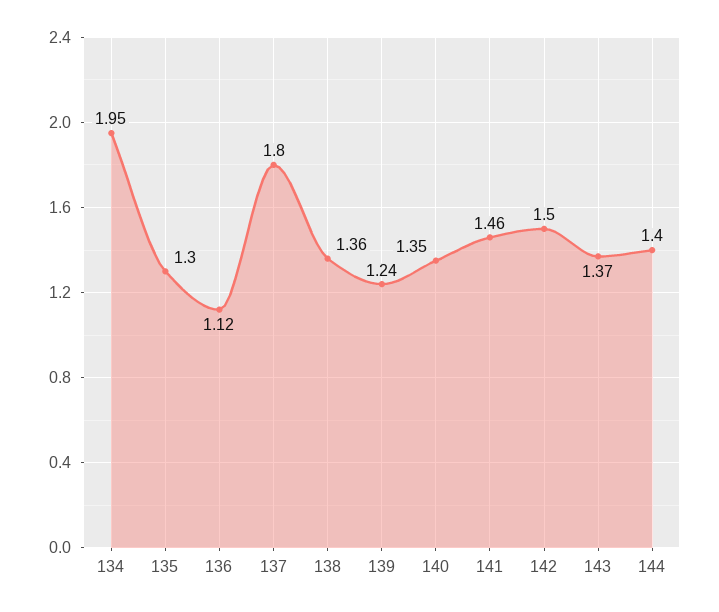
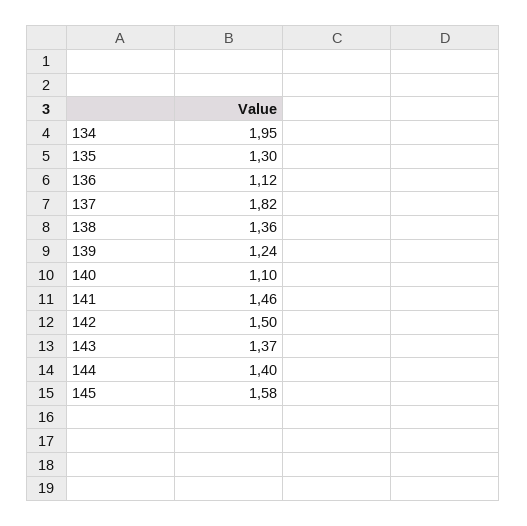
137: 1.8 -> 1.82
140: 1.35 -> 1.1
145: none -> 1.58

